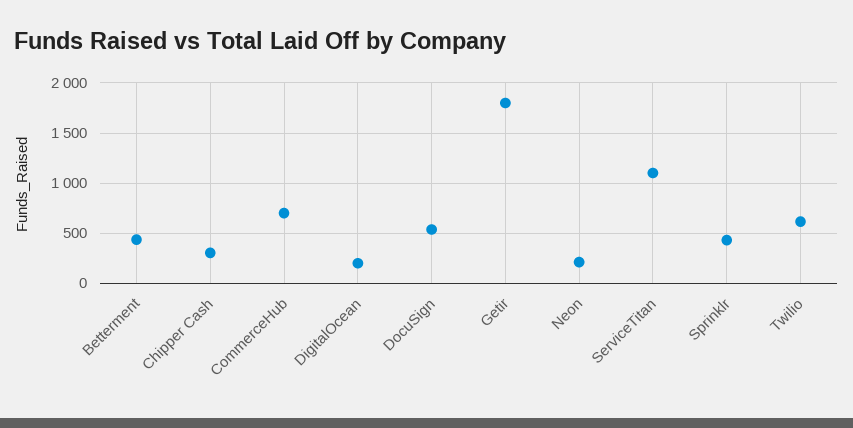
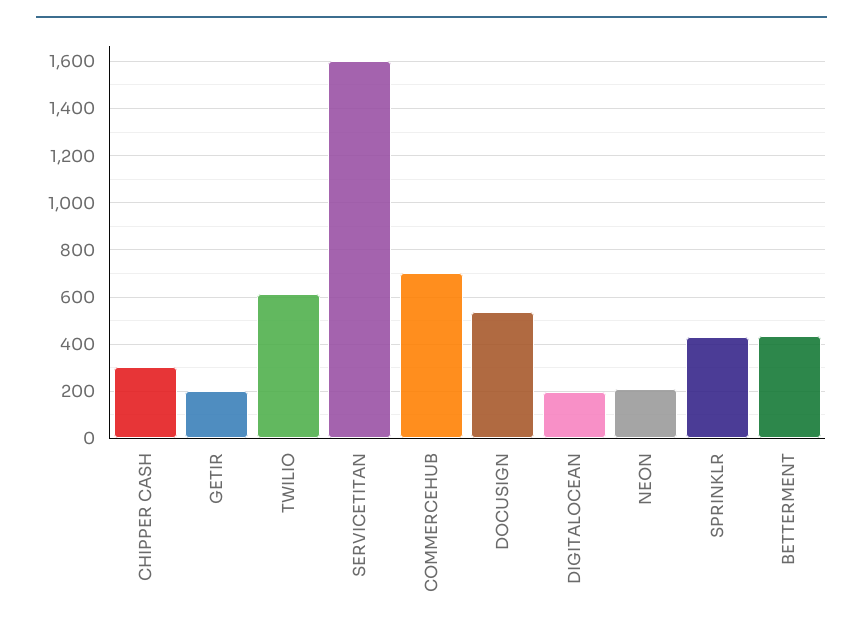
Getir: 1800 -> 200
ServiceTitan: 1100 -> 1600

